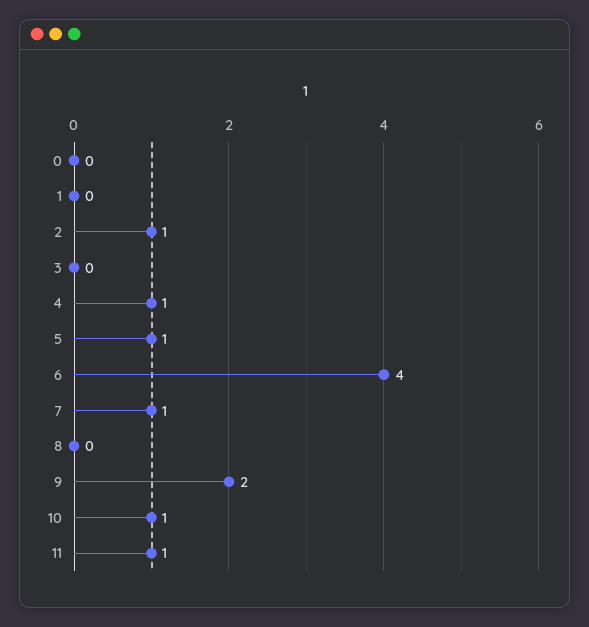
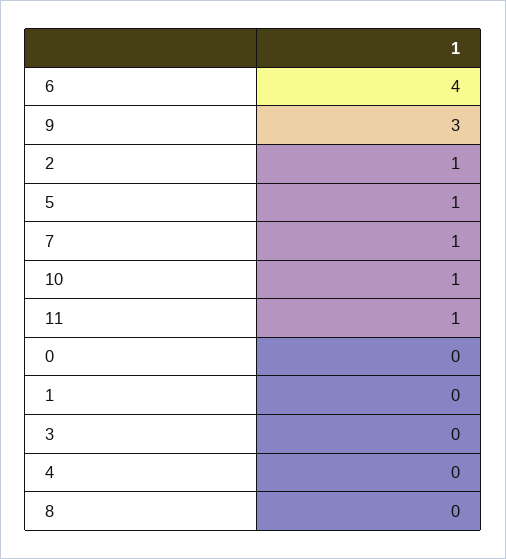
4: 1 -> 0
9: 2 -> 3

